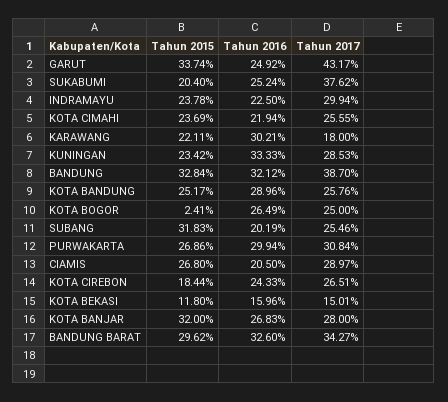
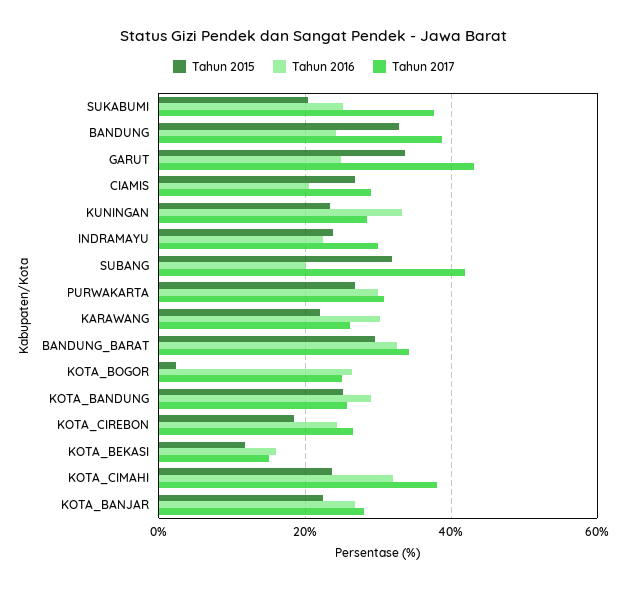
Tahun 2016, KOTA CIMAHI: 21.94 -> 32
Tahun 2017, KOTA CIMAHI: 25.55 -> 38
Tahun 2017, KARAWANG: 18 -> 26
Tahun 2016, BANDUNG: 32.12 -> 24
Tahun 2017, SUBANG: 25.46 -> 42
Tahun 2015, KOTA BANJAR: 32 -> 22

